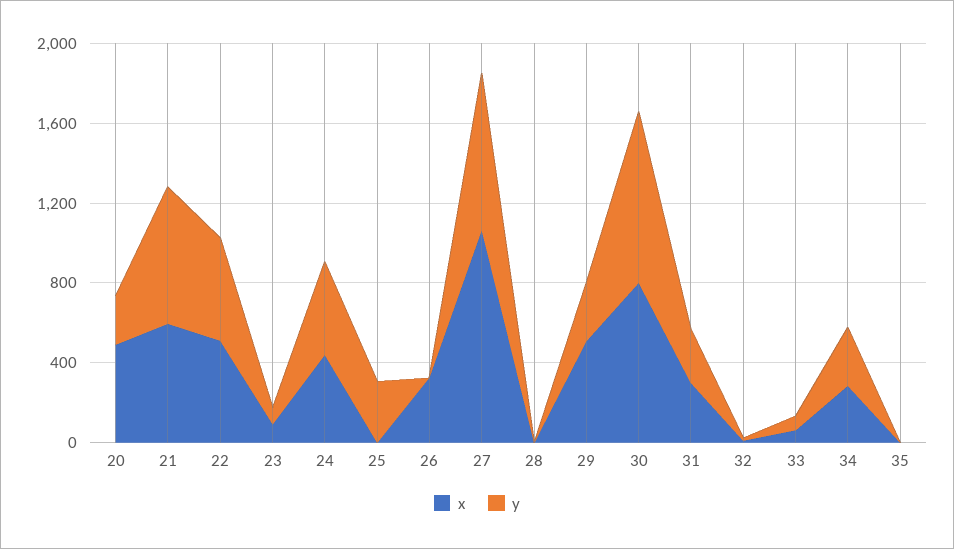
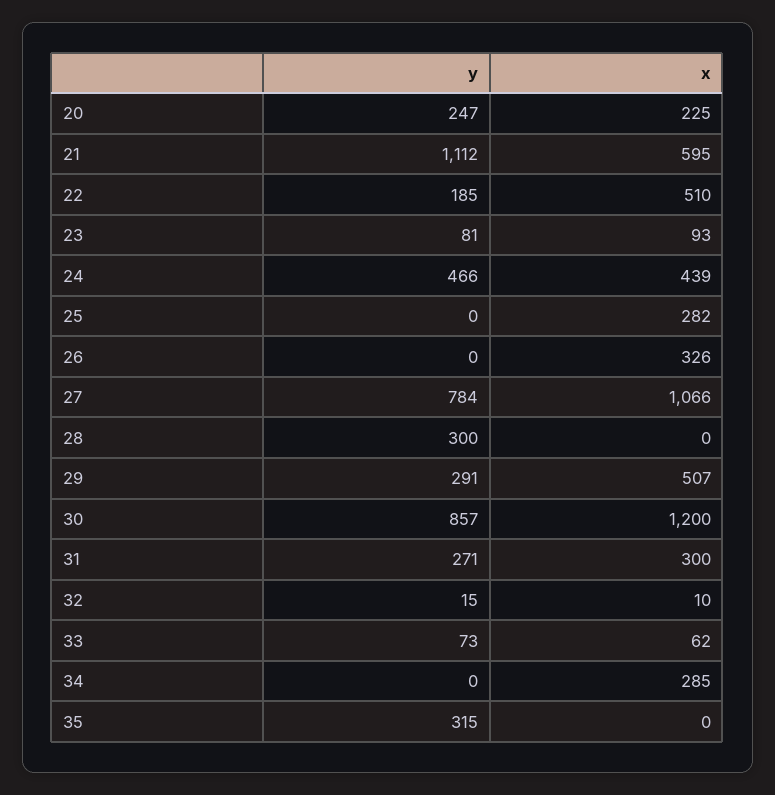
x, 20: 500 -> 225
y, 21: 700 -> 1112
y, 22: 500 -> 185
x, 25: 0 -> 282
y, 25: 300 -> 0
y, 28: 0 -> 300
x, 30: 800 -> 1200
y, 34: 300 -> 0
y, 35: 0 -> 315

